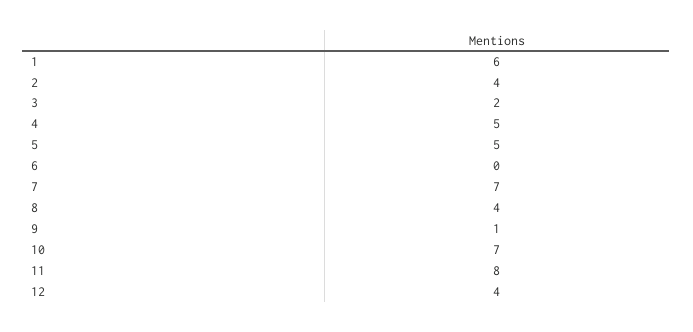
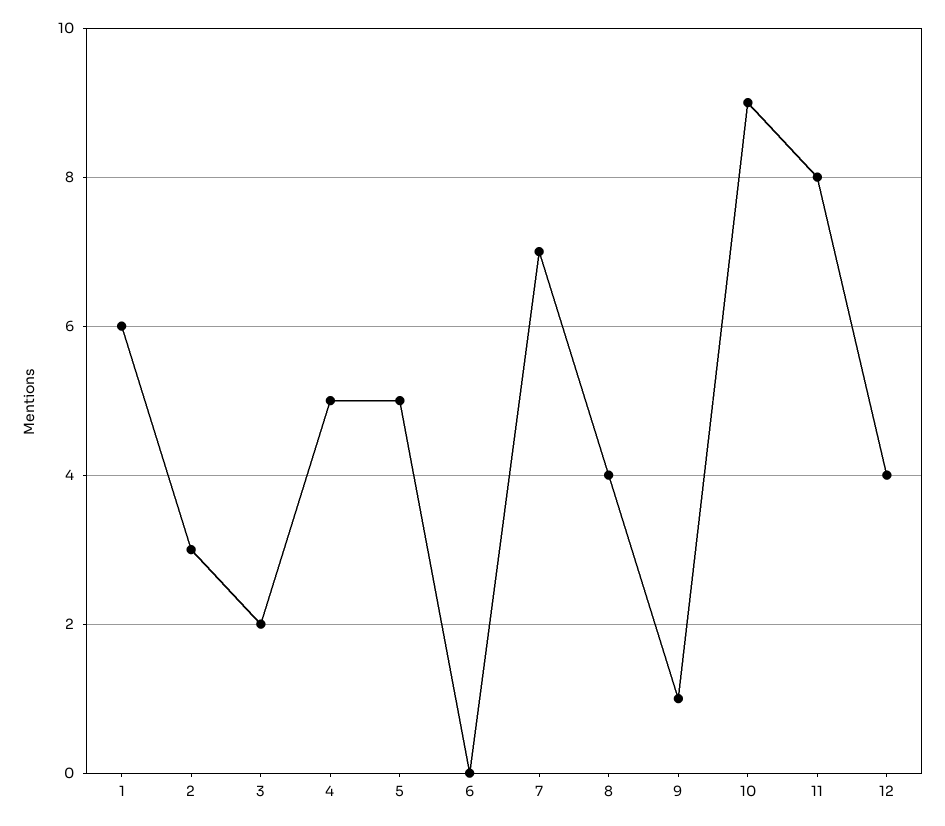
2: 4 -> 3
10: 7 -> 9

